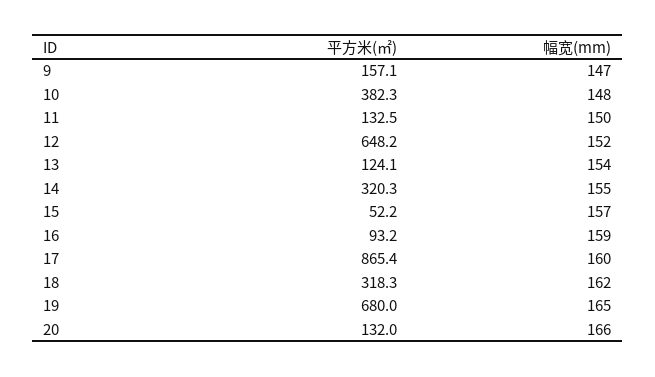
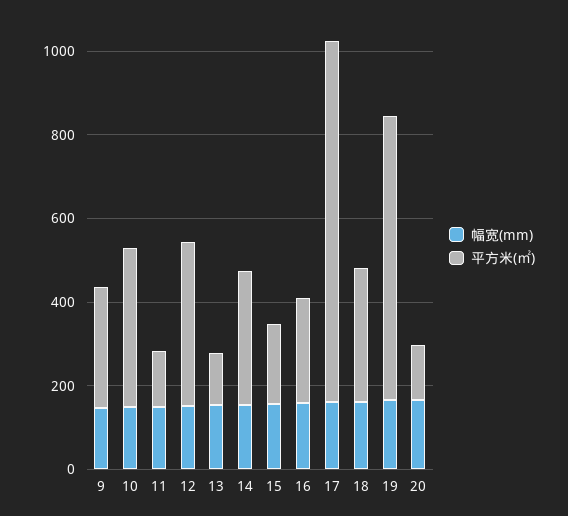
平方米(㎡), 9: 157.1 -> 300
平方米(㎡), 12: 648.2 -> 400
平方米(㎡), 15: 52.2 -> 200
平方米(㎡), 16: 93.2 -> 250

